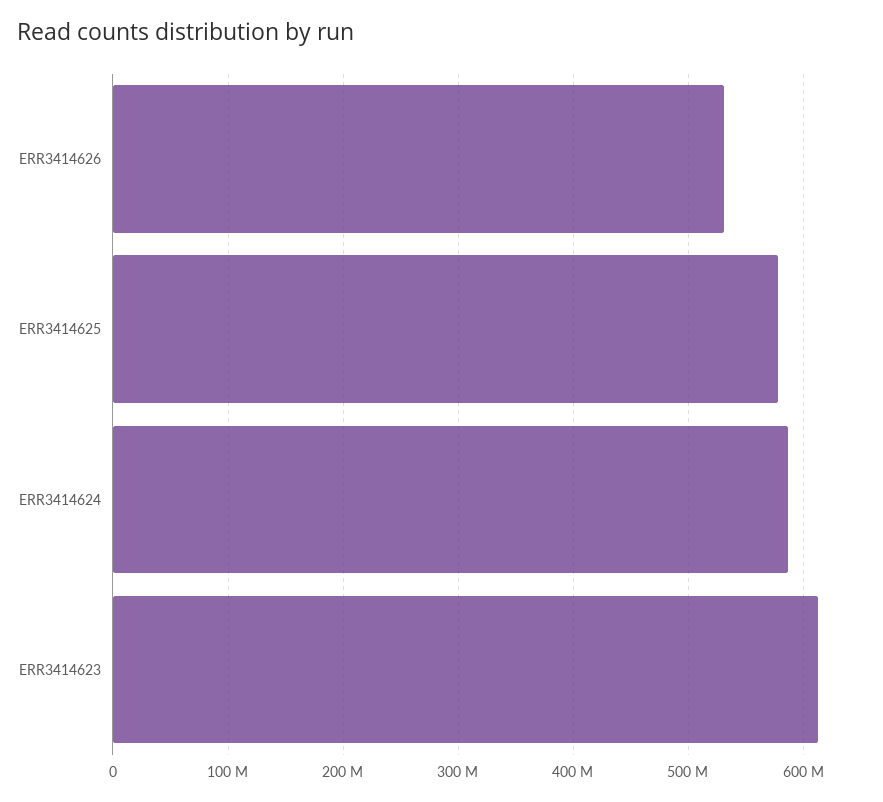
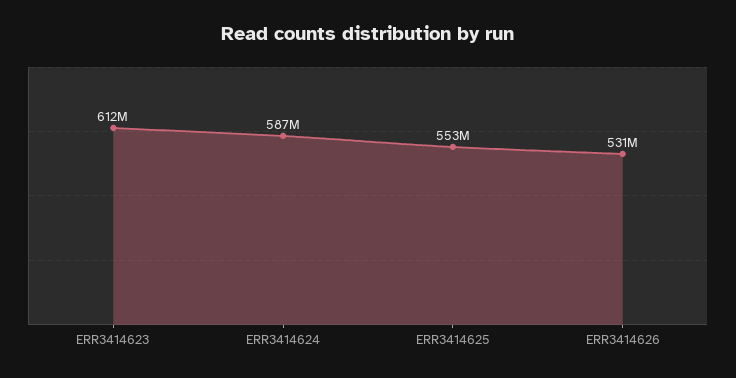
ERR3414625: 580000000 -> 553000000

